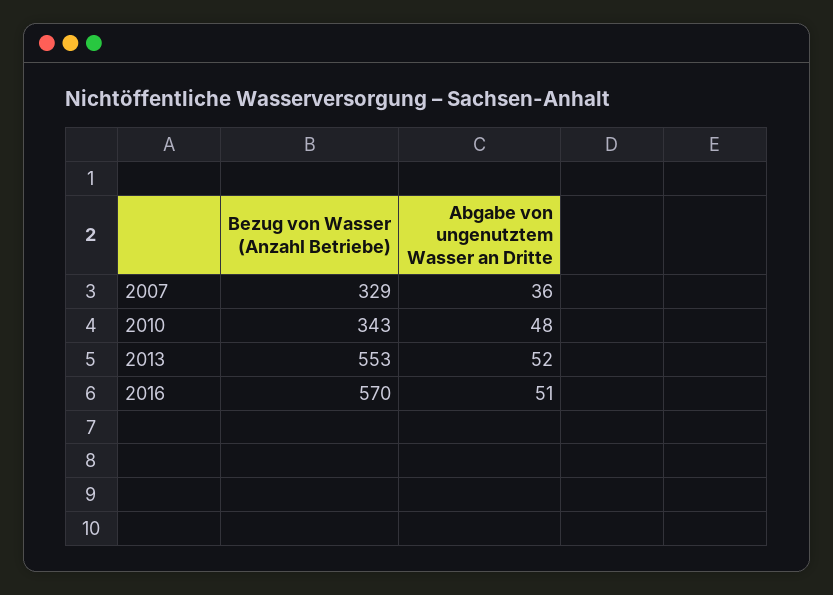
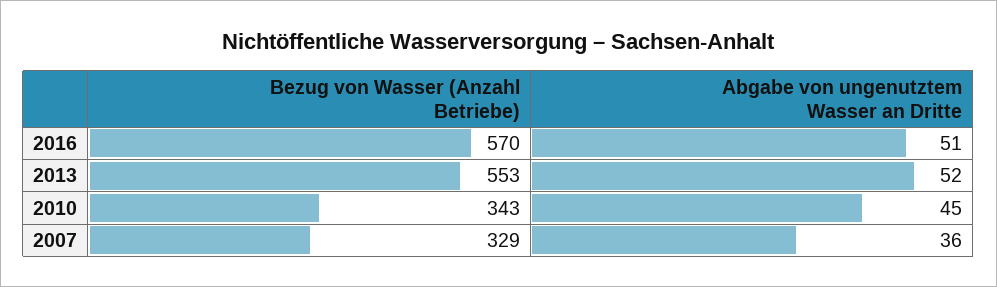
Abgabe von ungenutztem Wasser an Dritte, 2010: 48 -> 45

